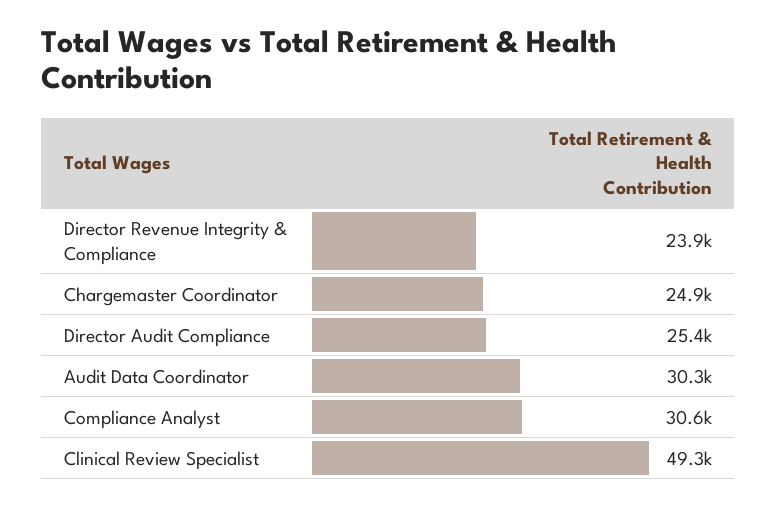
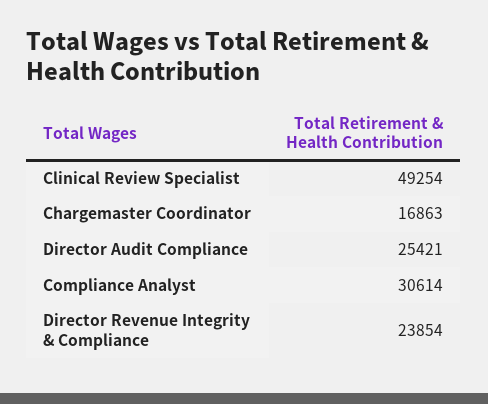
Chargemaster Coordinator: 24900 -> 16863
Audit Data Coordinator: 30300 -> none

